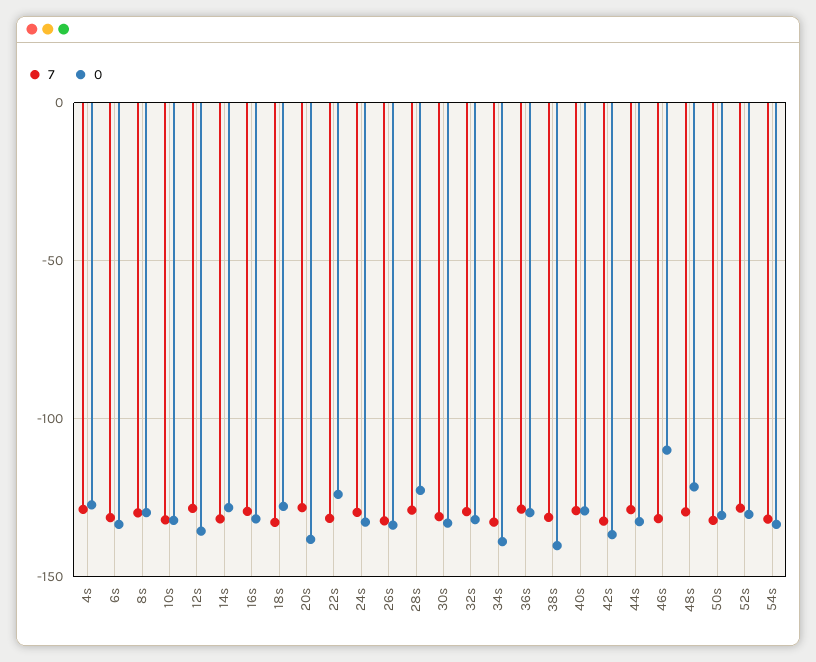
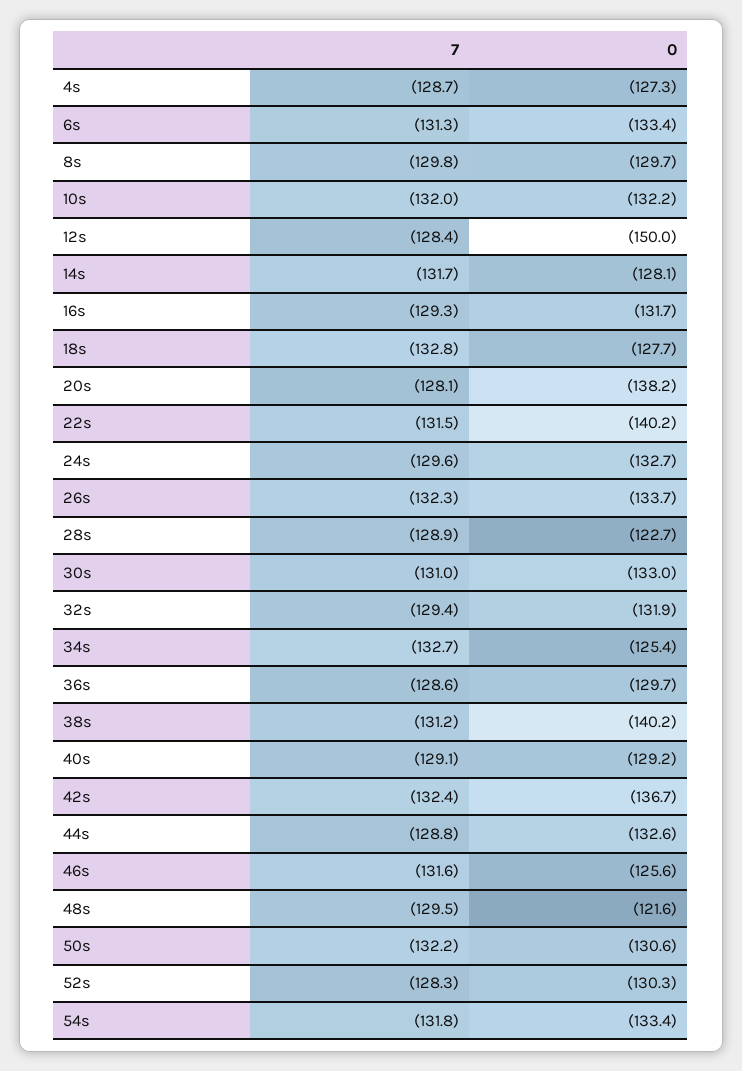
0, 12s: -135 -> -150
0, 22s: -125 -> -140.2
0, 34s: -140 -> -125.4
0, 46s: -110 -> -125.6

